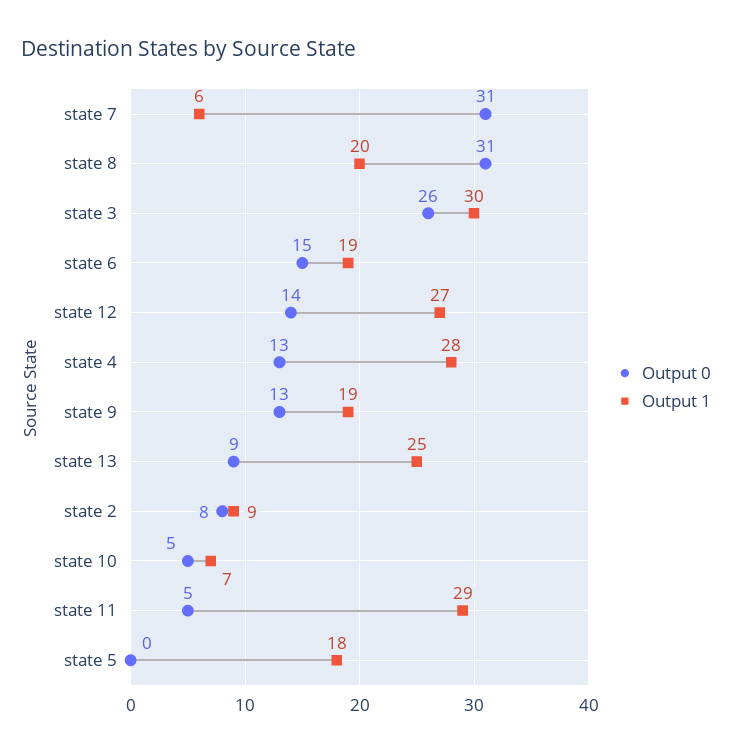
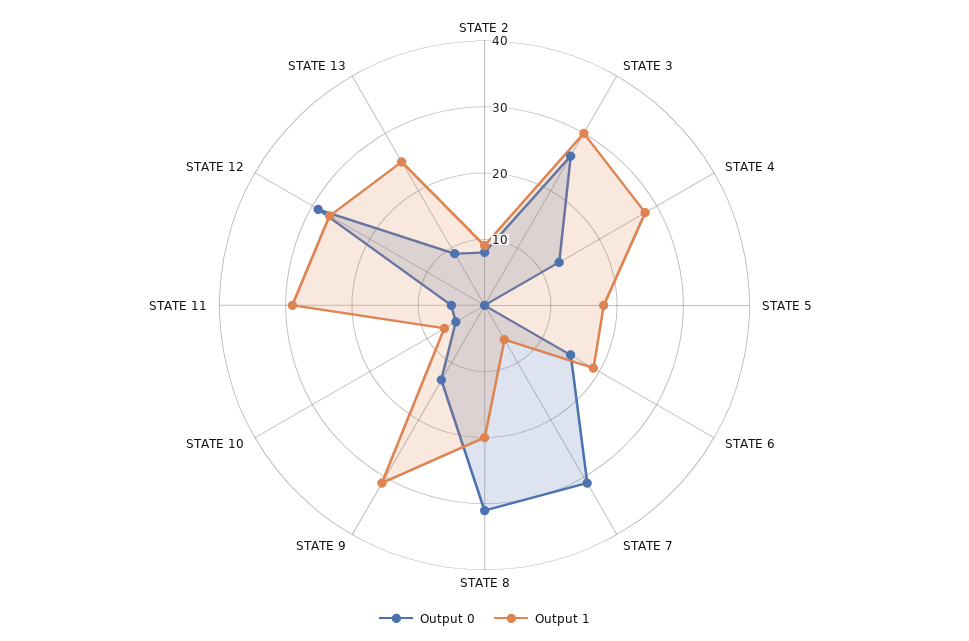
Output 0, state 12: 14 -> 30
Output 1, state 9: 19 -> 30

